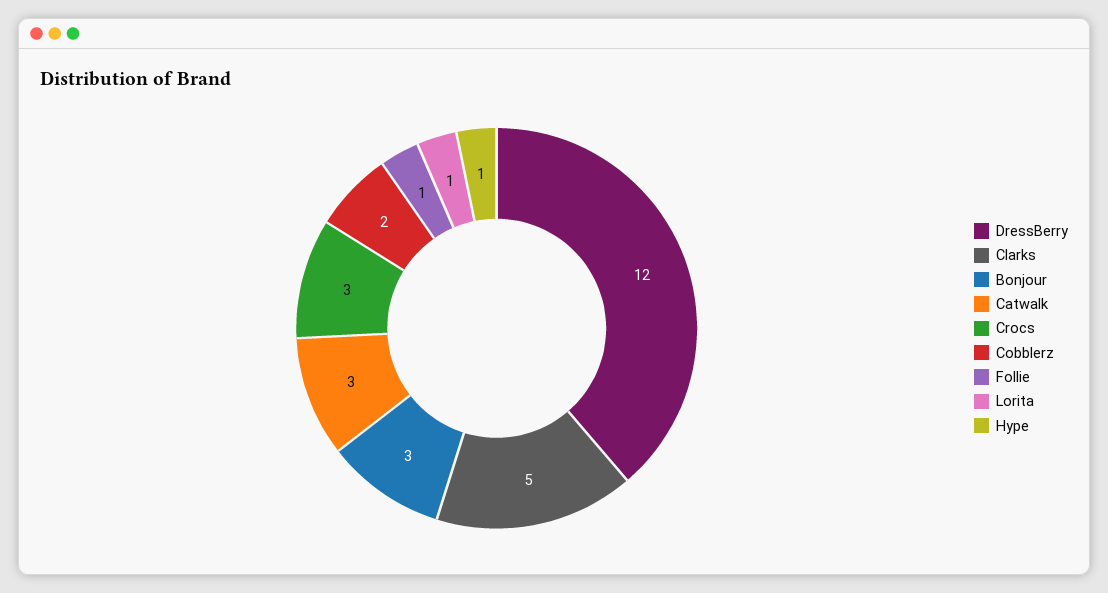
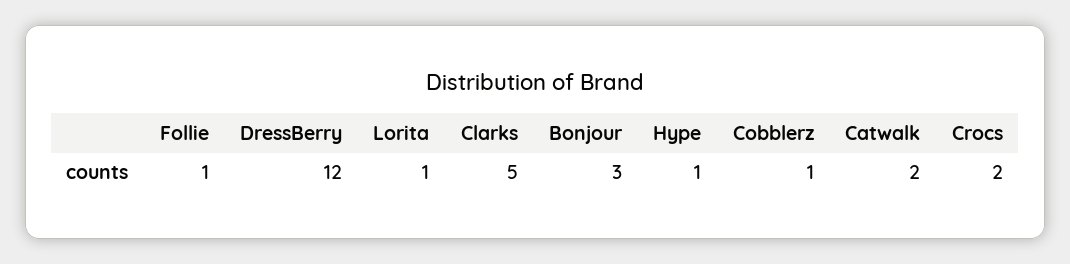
Catwalk: 3 -> 2
Crocs: 3 -> 2
Cobblerz: 2 -> 1

